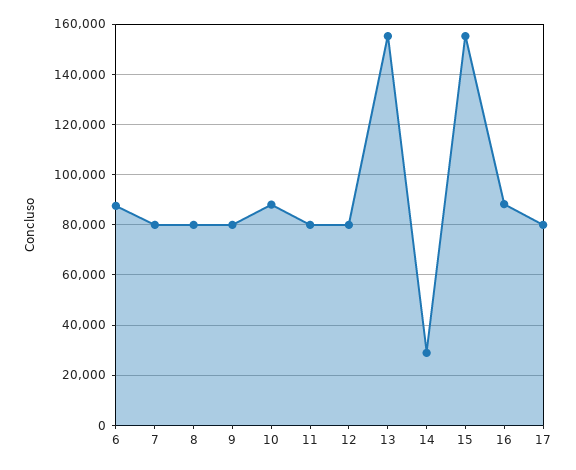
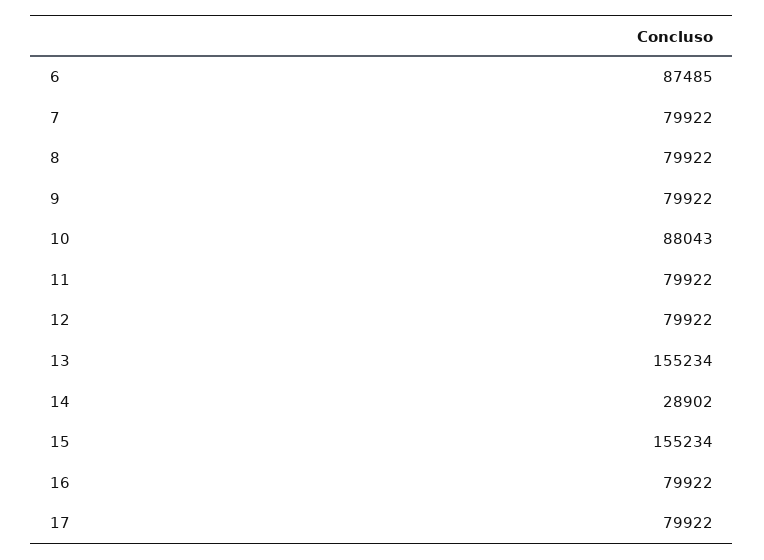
16: 87500 -> 79922

